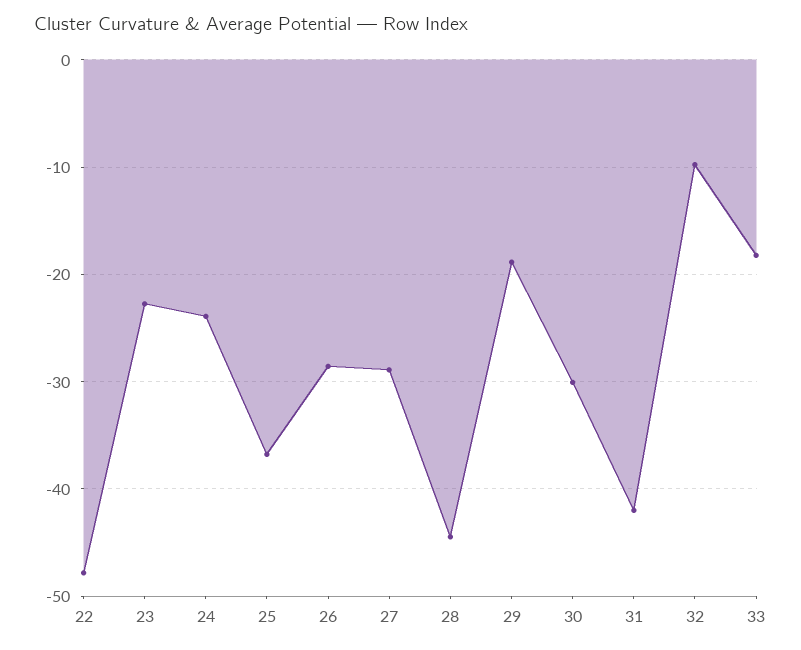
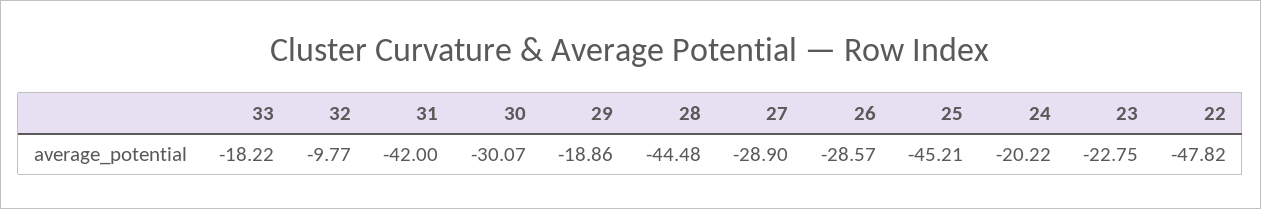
24: -24 -> -20.22
25: -37 -> -45.21

